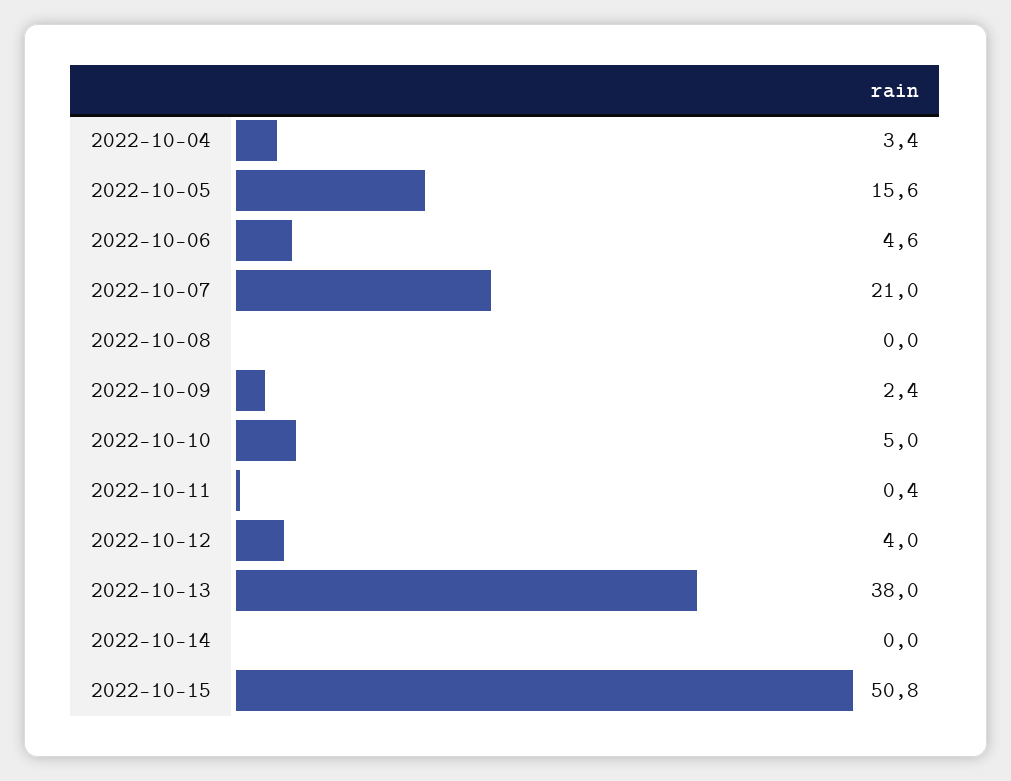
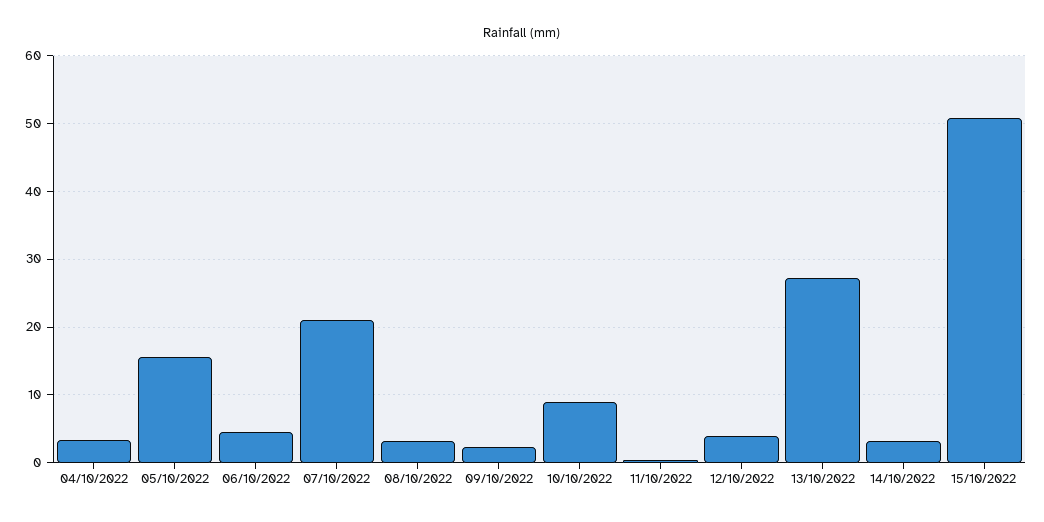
2022-10-08: 0 -> 3
2022-10-10: 5 -> 9
2022-10-13: 38 -> 27
2022-10-14: 0 -> 3

